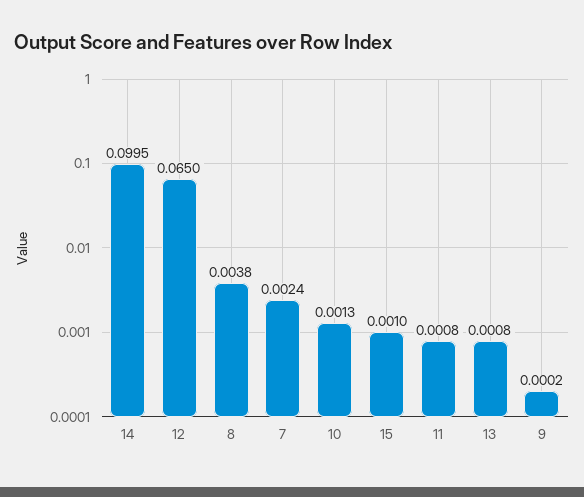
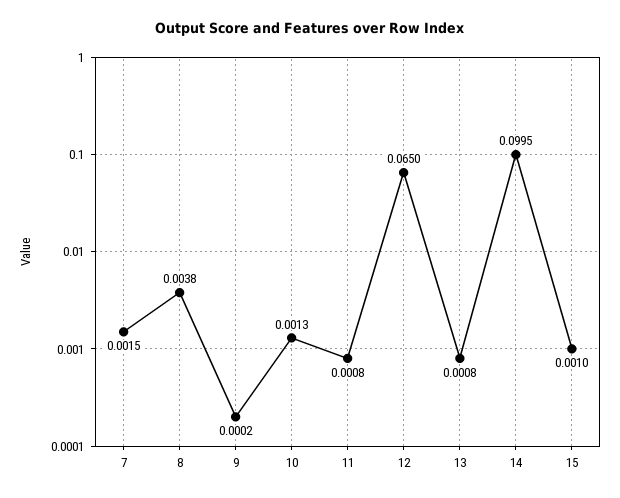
7: 0.0024 -> 0.0015

